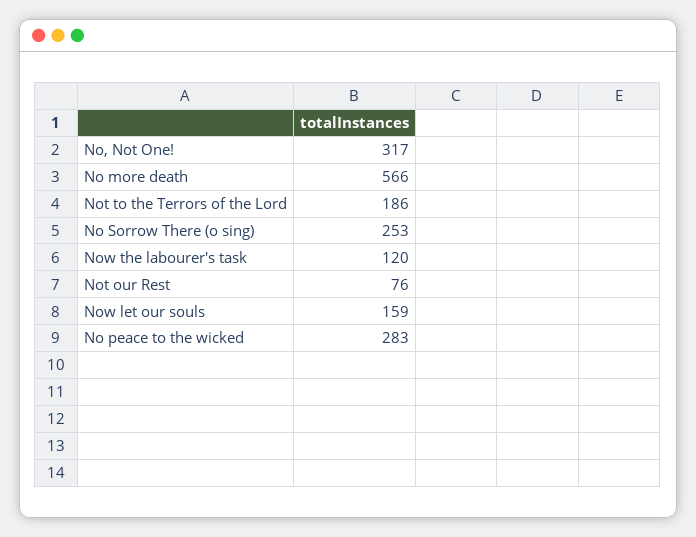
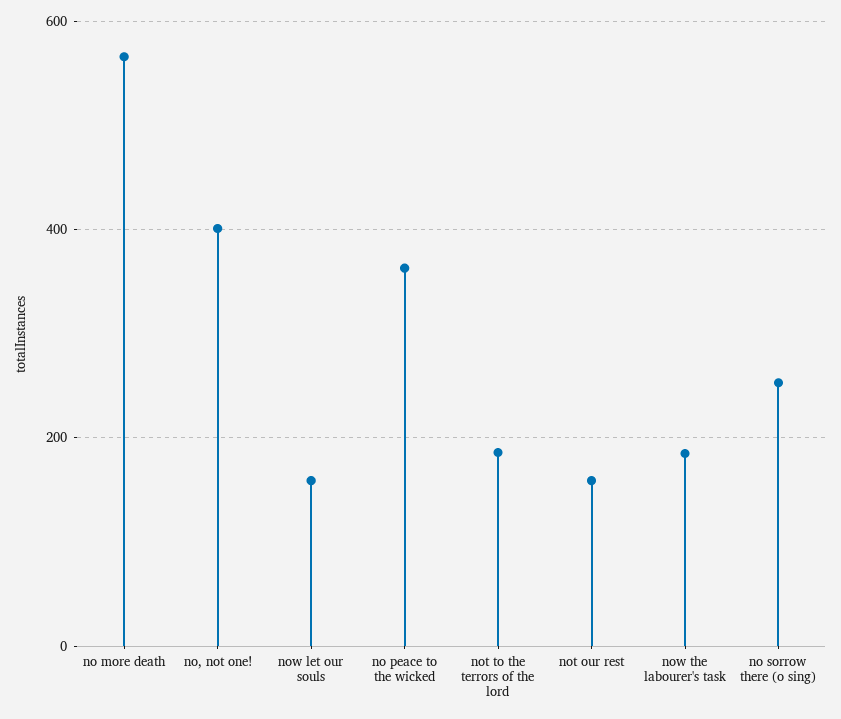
No, Not One!: 317 -> 400
Now the labourer's task: 120 -> 180
Not our Rest: 76 -> 160
No peace to the wicked: 283 -> 360

